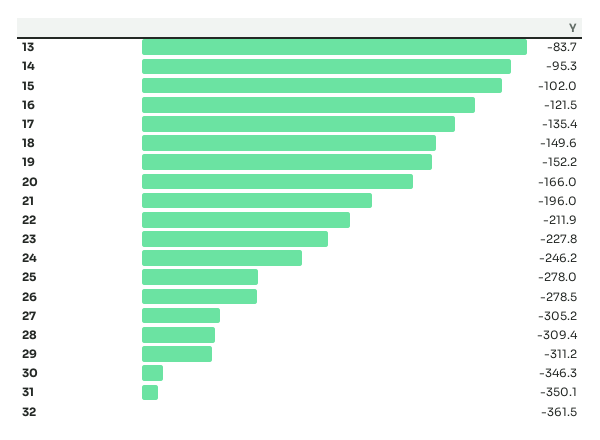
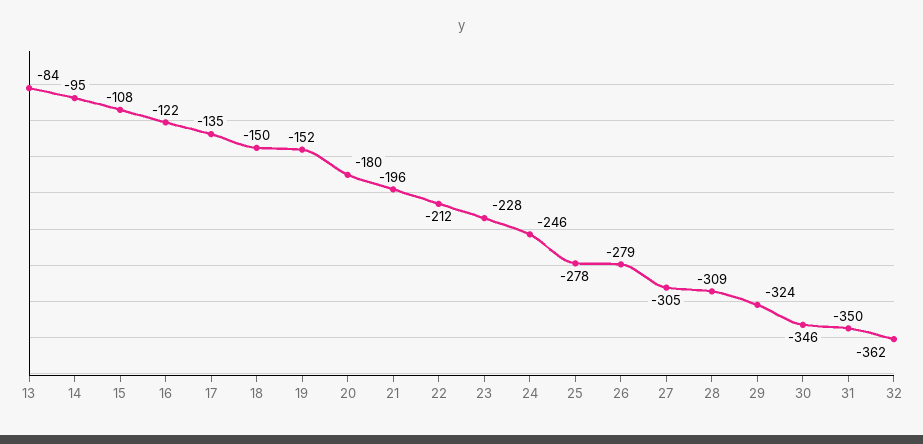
15: -102 -> -108
20: -166 -> -180
29: -311.2 -> -324

